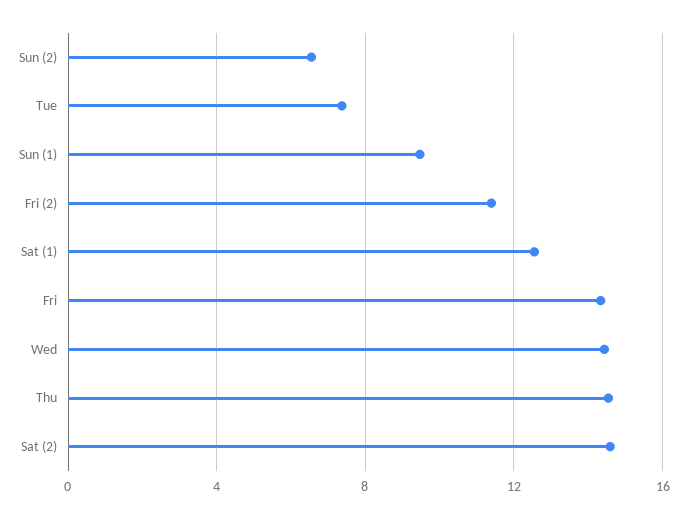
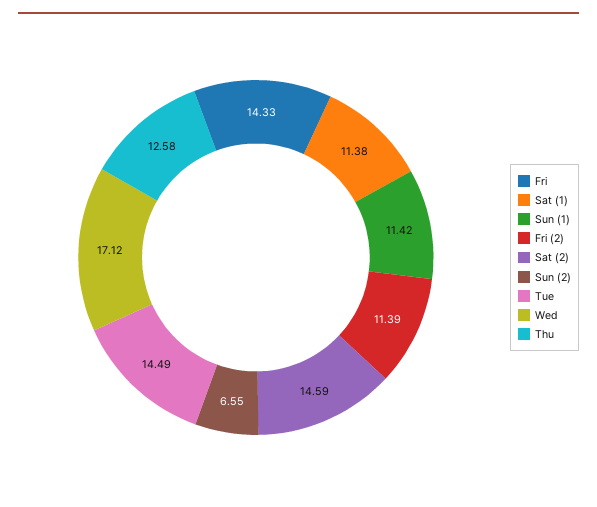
Tue: 7.5 -> 14.49
Sun (1): 9.5 -> 11.42
Sat (1): 12.5 -> 11.38
Wed: 14.5 -> 17.12
Thu: 14.5 -> 12.58

